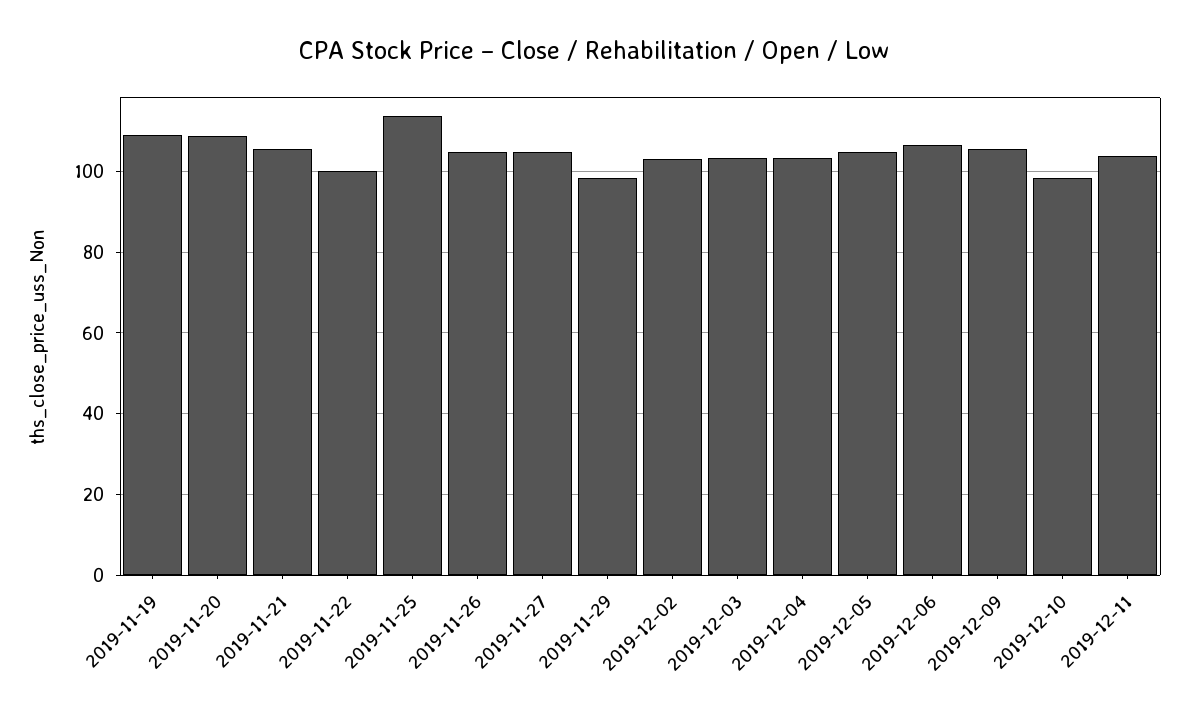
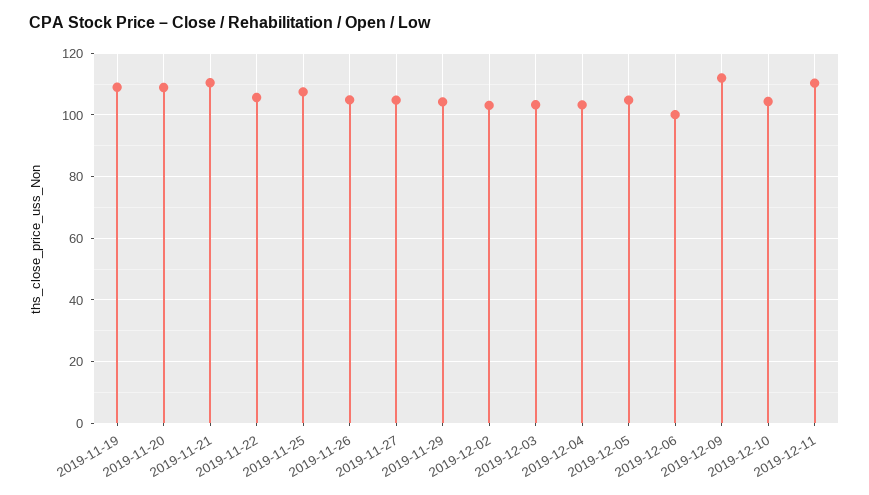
2019-11-21: 106 -> 110
2019-11-22: 100 -> 106
2019-11-25: 114 -> 108
2019-11-29: 98 -> 104
2019-12-06: 106 -> 100
2019-12-09: 106 -> 112
2019-12-10: 98 -> 104
2019-12-11: 104 -> 110

